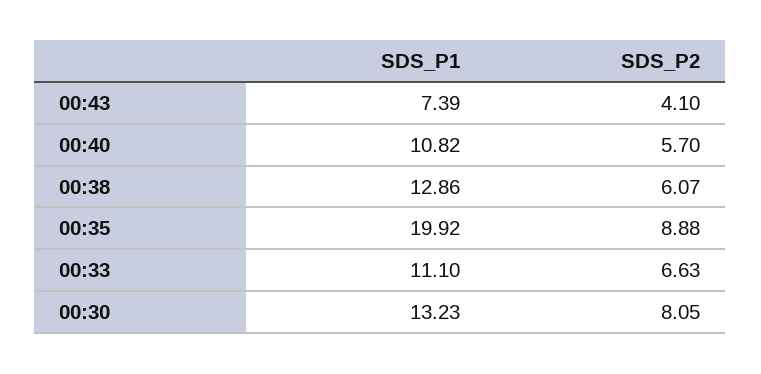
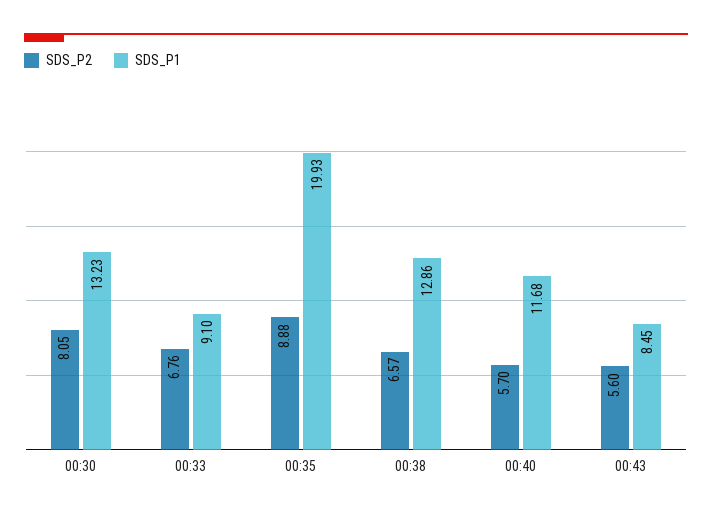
SDS_P1, 00:43: 7.39 -> 8.45
SDS_P2, 00:43: 4.1 -> 5.6
SDS_P1, 00:40: 10.82 -> 11.68
SDS_P2, 00:38: 6.07 -> 6.57
SDS_P1, 00:35: 19.92 -> 19.93
SDS_P1, 00:33: 11.1 -> 9.1
SDS_P2, 00:33: 6.63 -> 6.76

